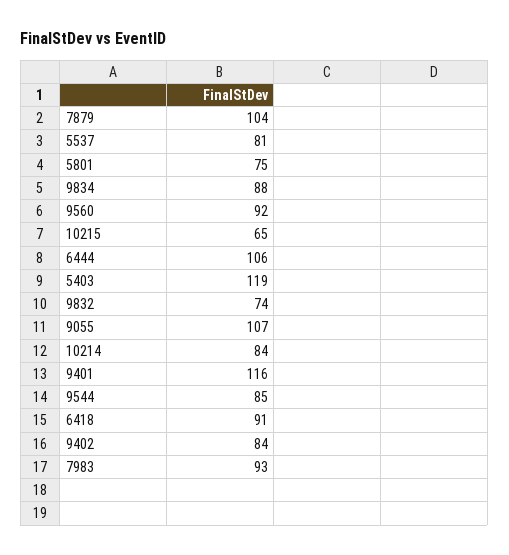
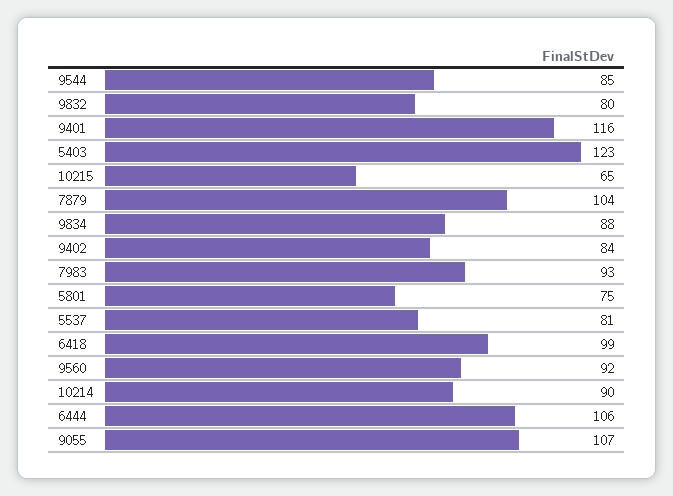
5403: 119 -> 123
9832: 74 -> 80
10214: 84 -> 90
6418: 91 -> 99

